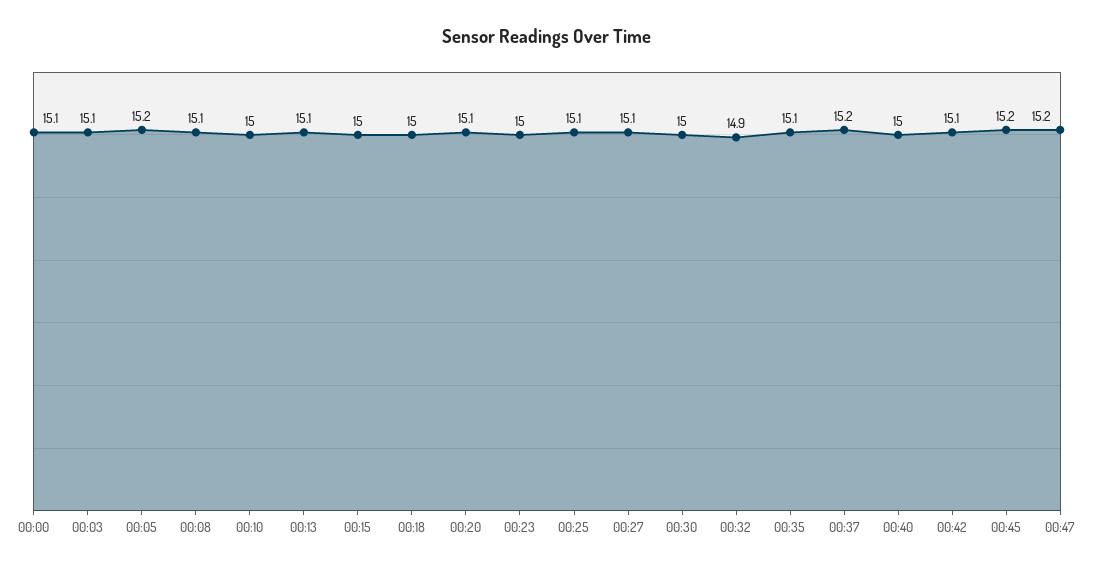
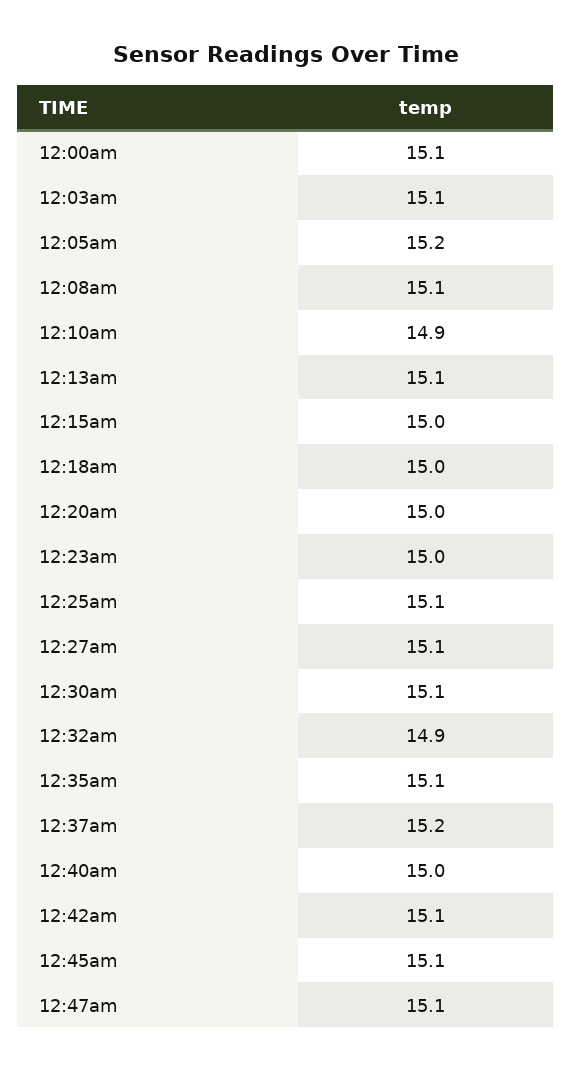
00:10: 15 -> 14.9
00:20: 15.1 -> 15
00:30: 15 -> 15.1
00:45: 15.2 -> 15.1
00:47: 15.2 -> 15.1

